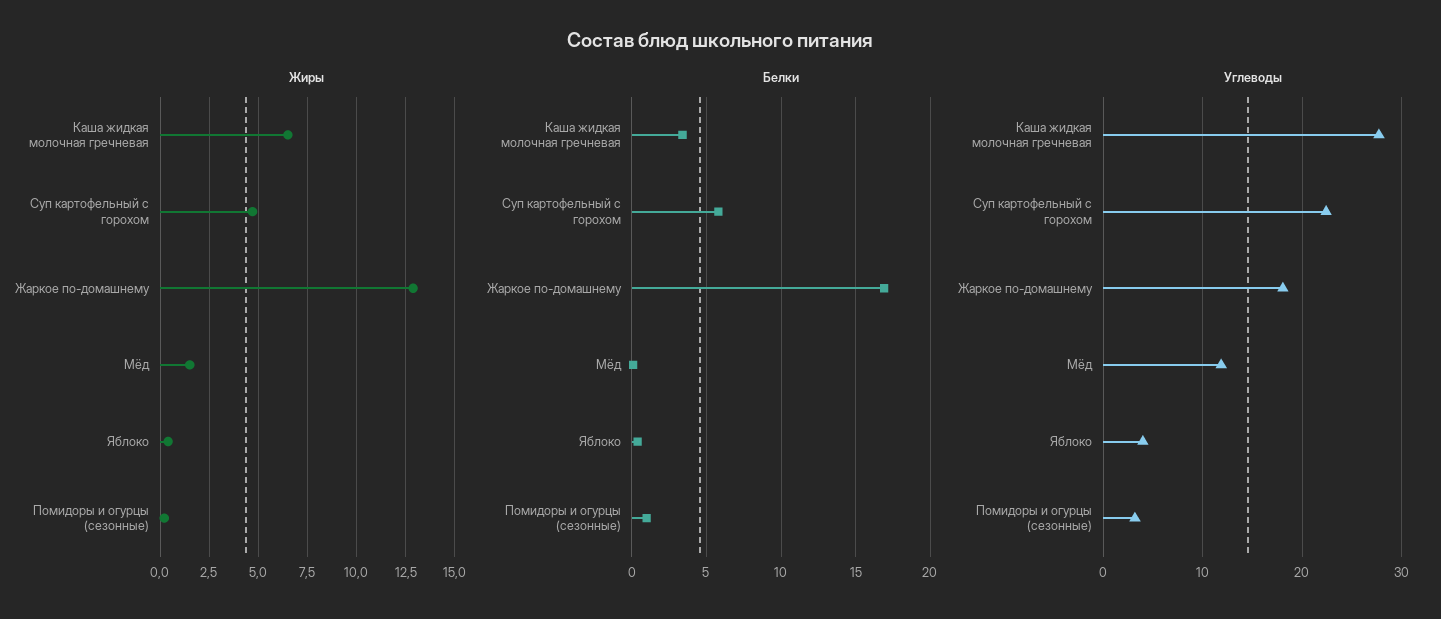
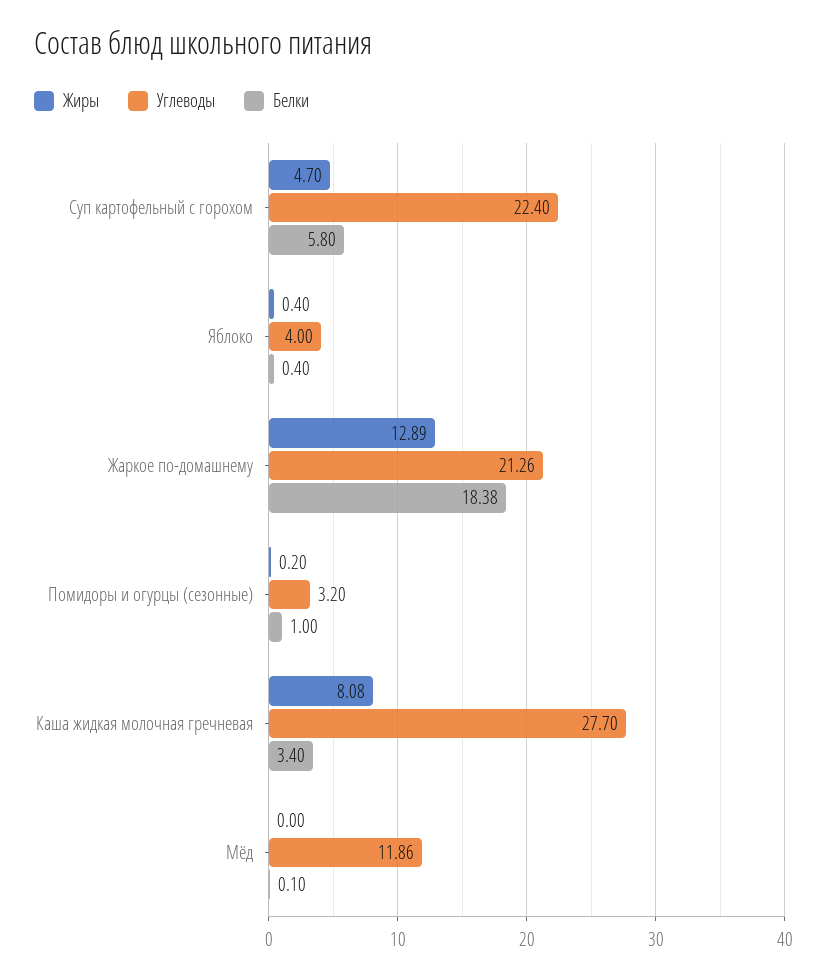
Жиры, Каша жидкая молочная гречневая: 6.5 -> 8.08
Жиры, Мёд: 1.5 -> 0
Белки, Жаркое по-домашнему: 17 -> 18.38
Углеводы, Жаркое по-домашнему: 18 -> 21.26

